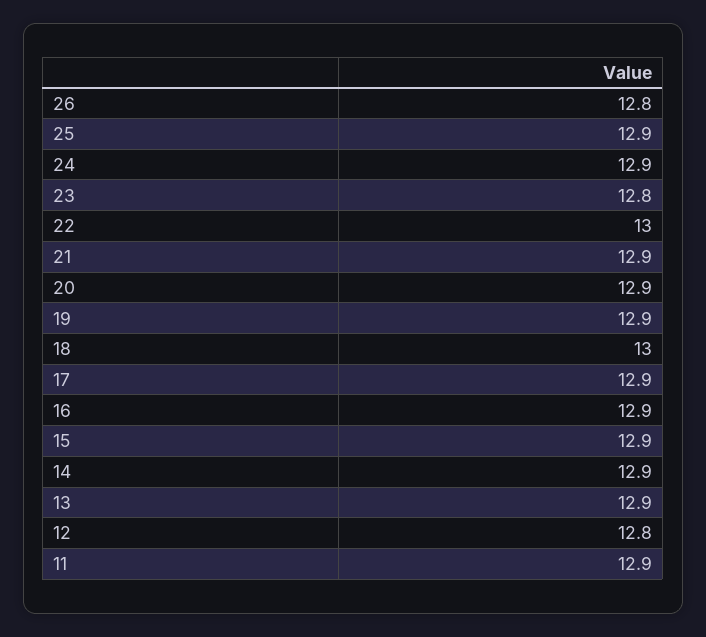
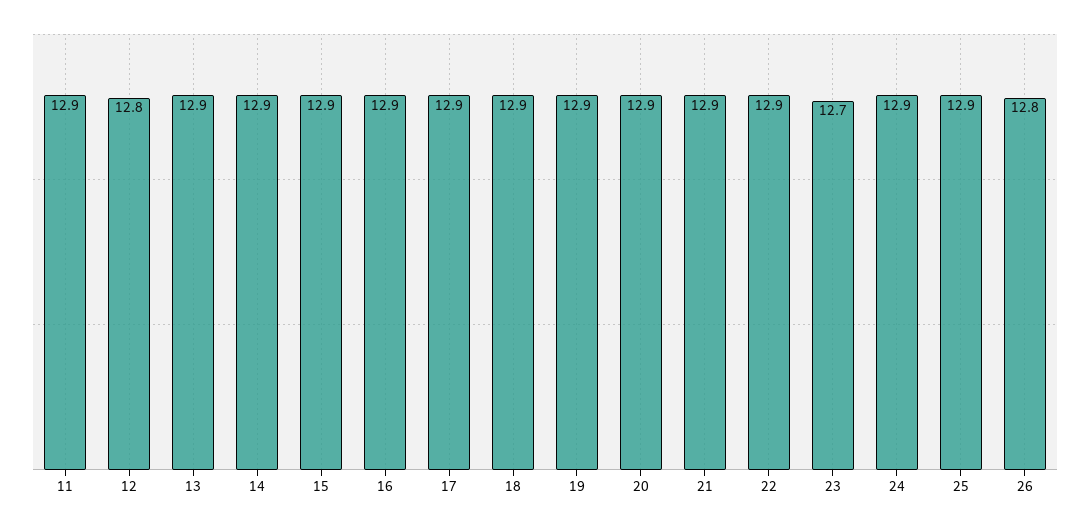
23: 12.8 -> 12.7
22: 13 -> 12.9
18: 13 -> 12.9

